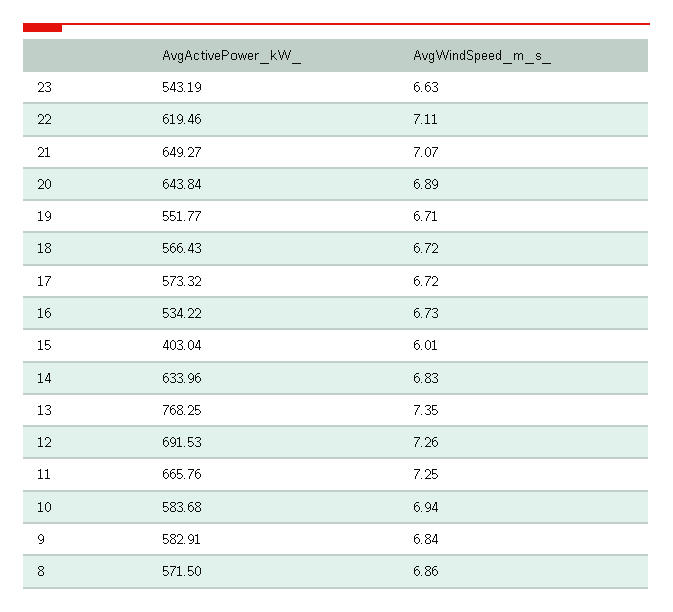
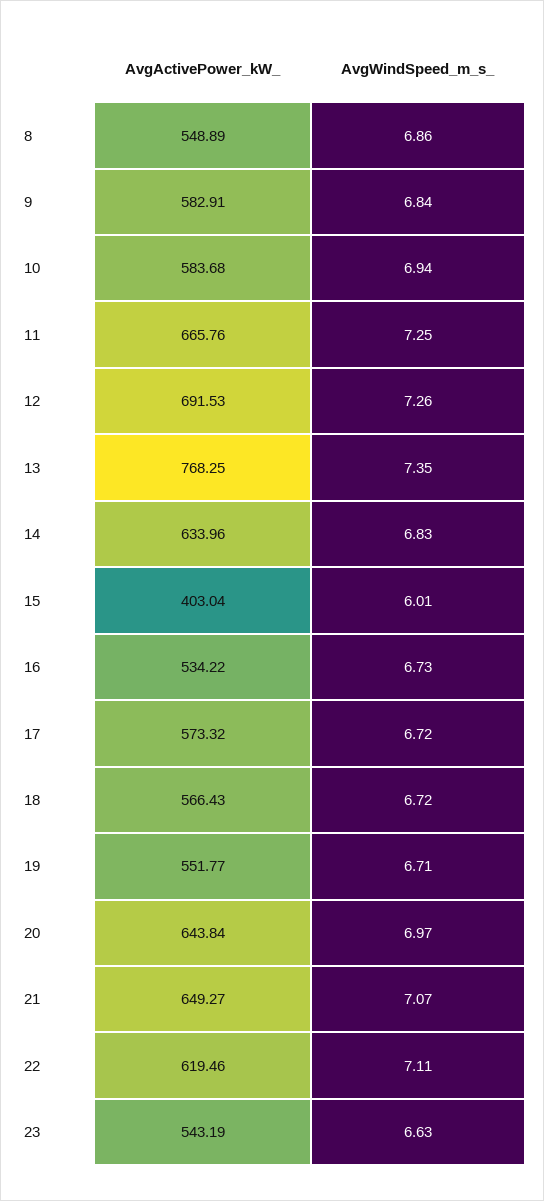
AvgWindSpeed_m_s_, 20: 6.89 -> 6.97
AvgActivePower_kW_, 8: 571.5 -> 548.89

